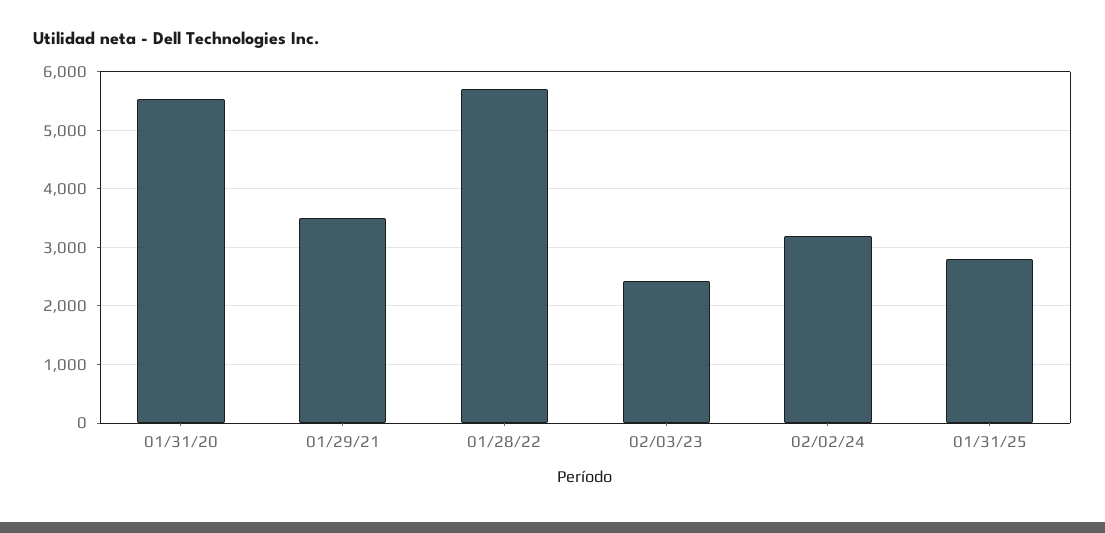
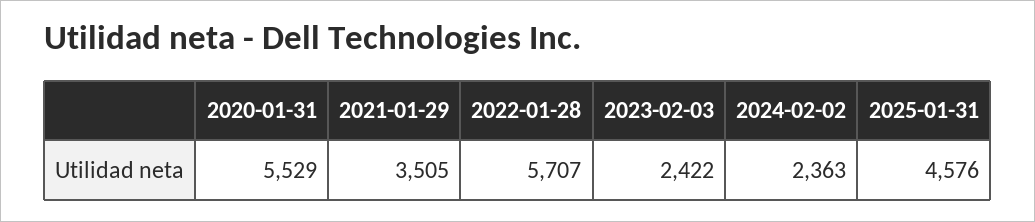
02/02/24: 3200 -> 2363
01/31/25: 2800 -> 4576

